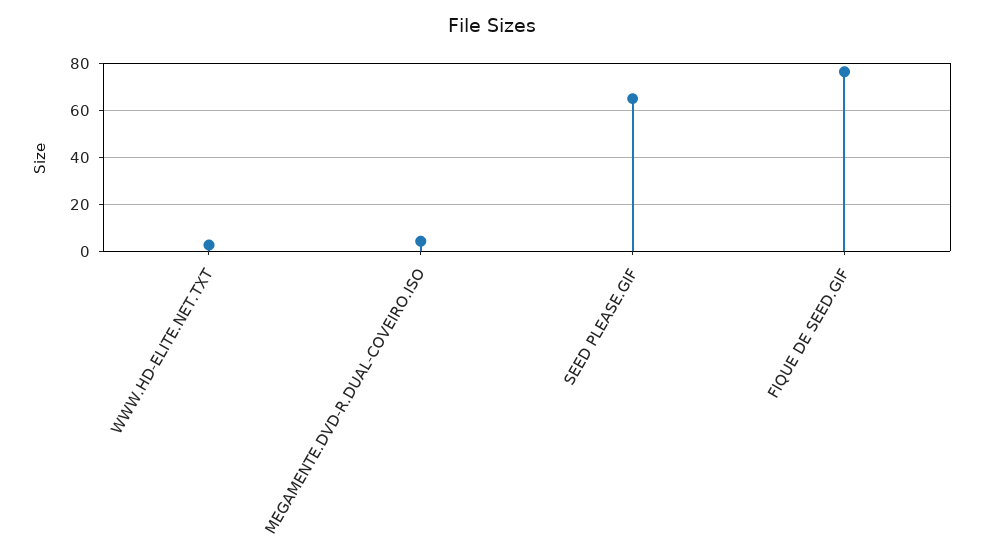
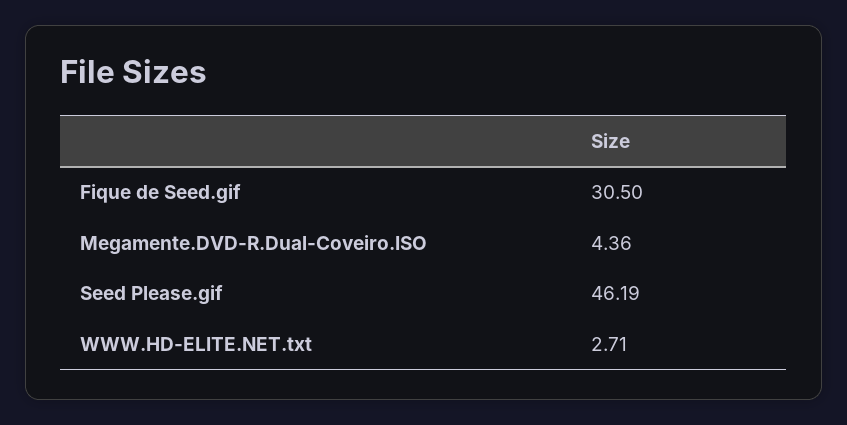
SEED PLEASE.GIF: 65 -> 46.19
FIQUE DE SEED.GIF: 75 -> 30.5

